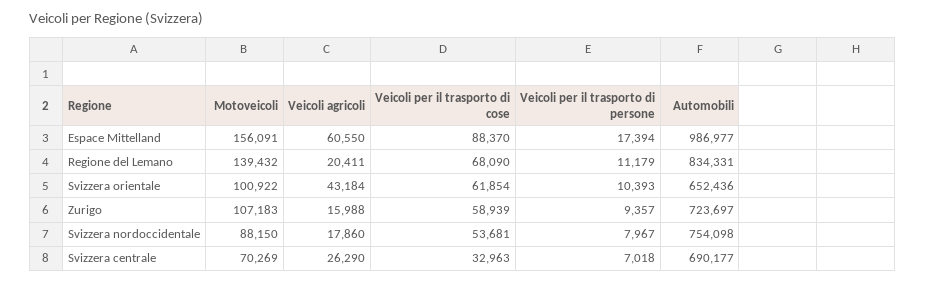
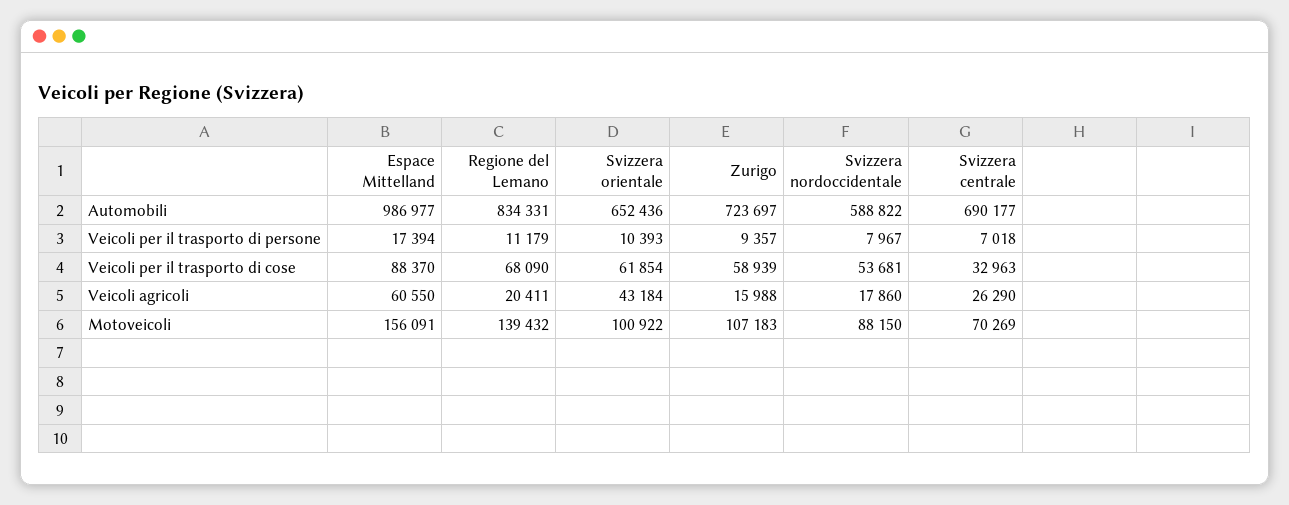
Automobili, Svizzera nordoccidentale: 754098 -> 588822

